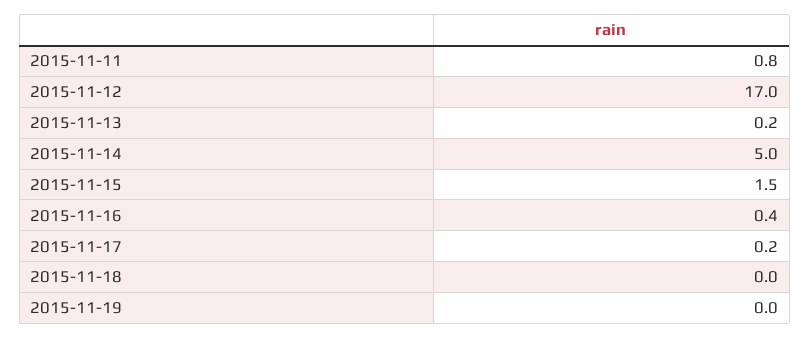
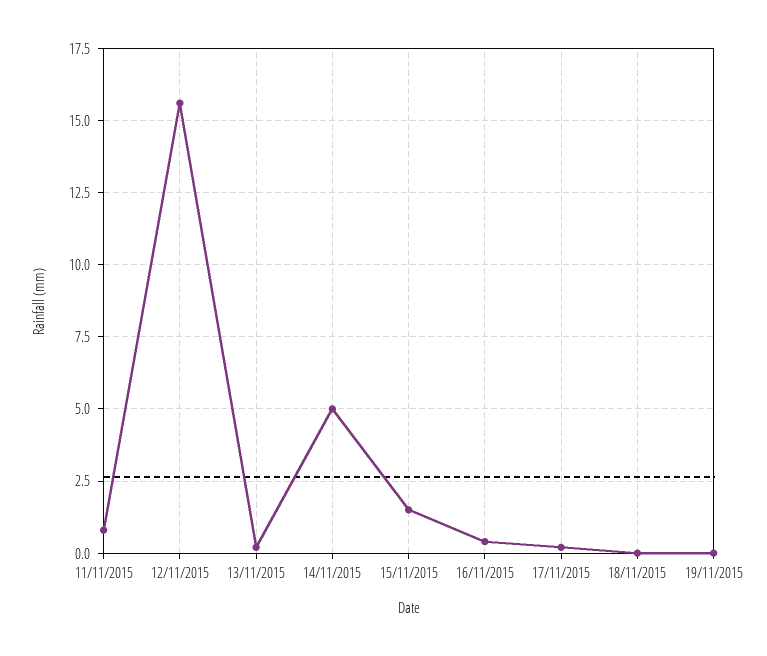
2015-11-12: 17 -> 15.5

